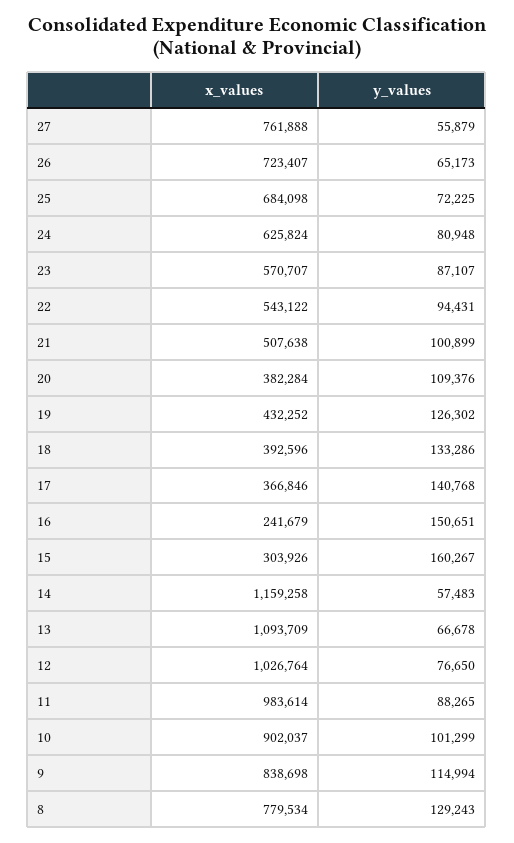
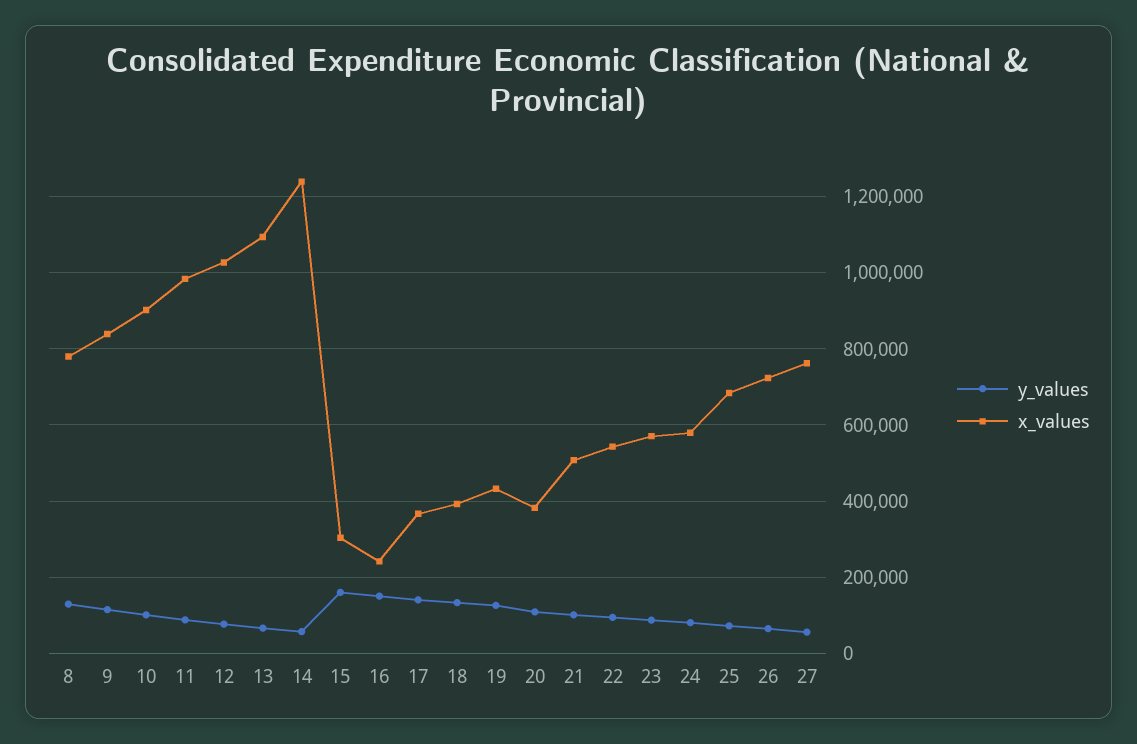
x_values, 24: 625824 -> 580000
x_values, 14: 1159258 -> 1240000

